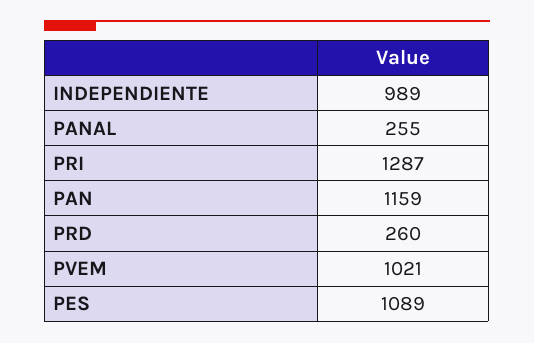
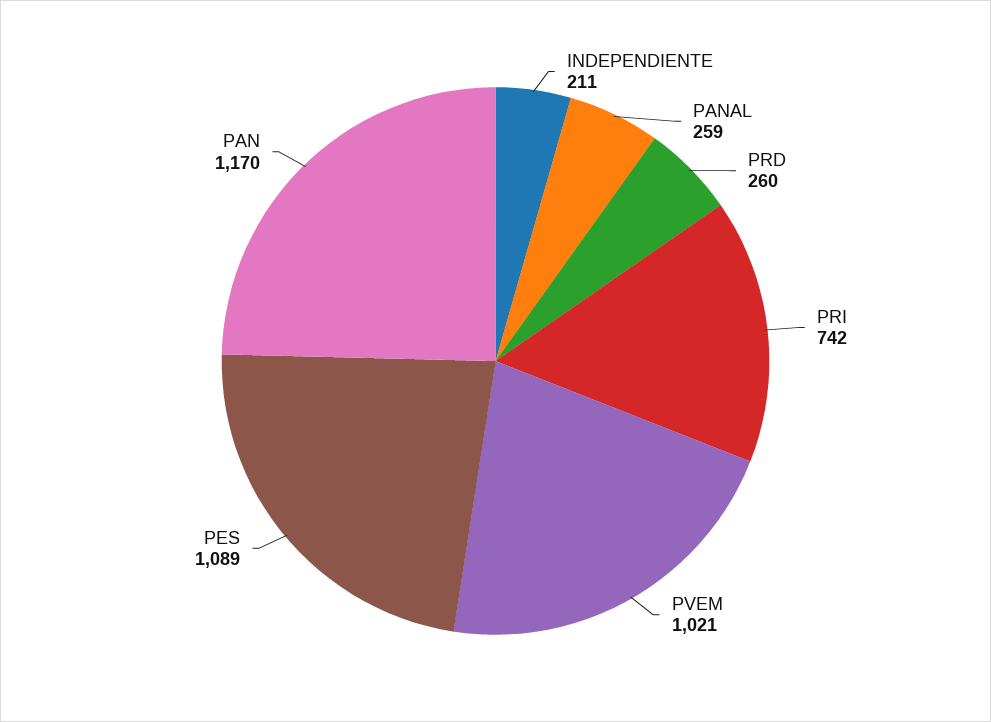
INDEPENDIENTE: 989 -> 211
PANAL: 255 -> 259
PRI: 1287 -> 742
PAN: 1159 -> 1170

